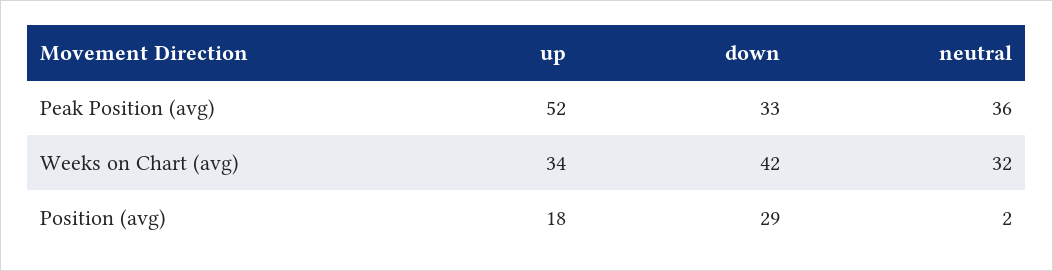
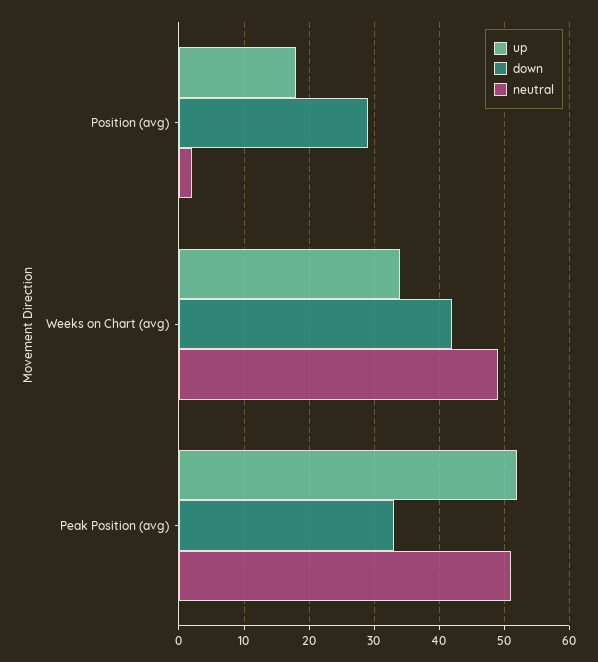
neutral, Peak Position (avg): 36 -> 51
neutral, Weeks on Chart (avg): 32 -> 49

